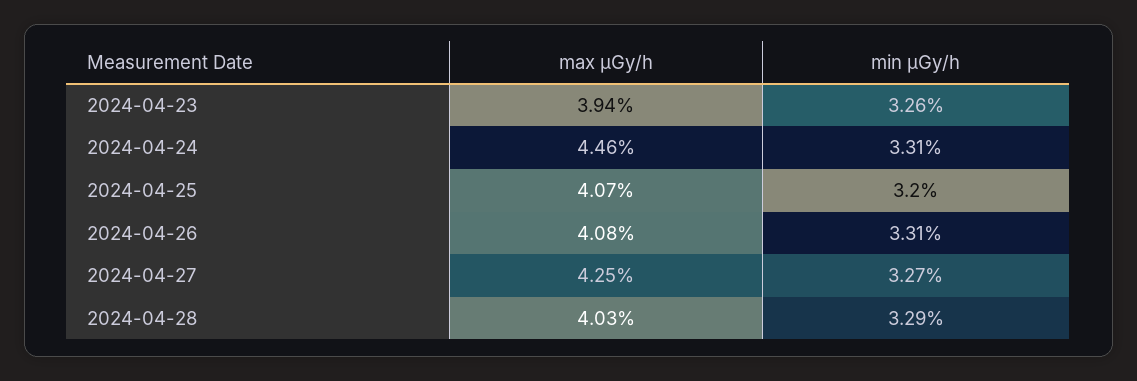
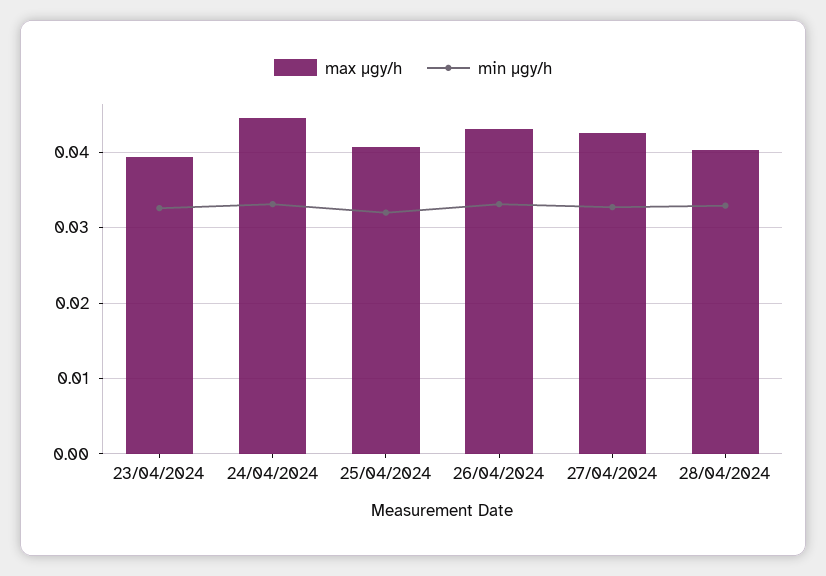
max μGy/h, 2024-04-26: 0.0408 -> 0.043

